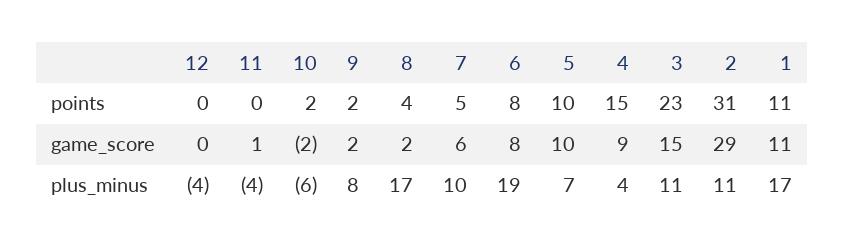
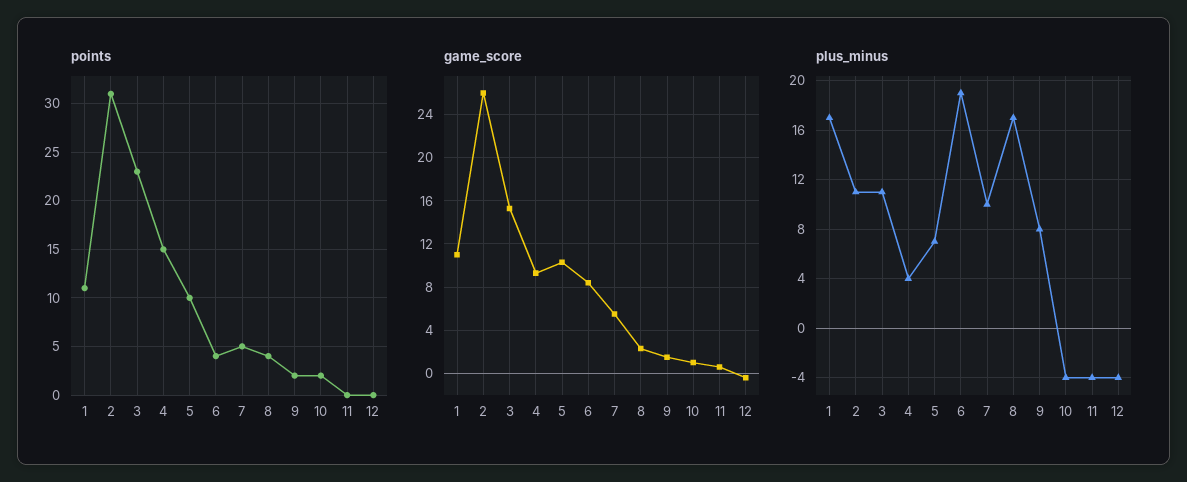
points, 6: 8 -> 4
game_score, 10: -2 -> 1
game_score, 2: 29 -> 26
plus_minus, 10: -6 -> -4

